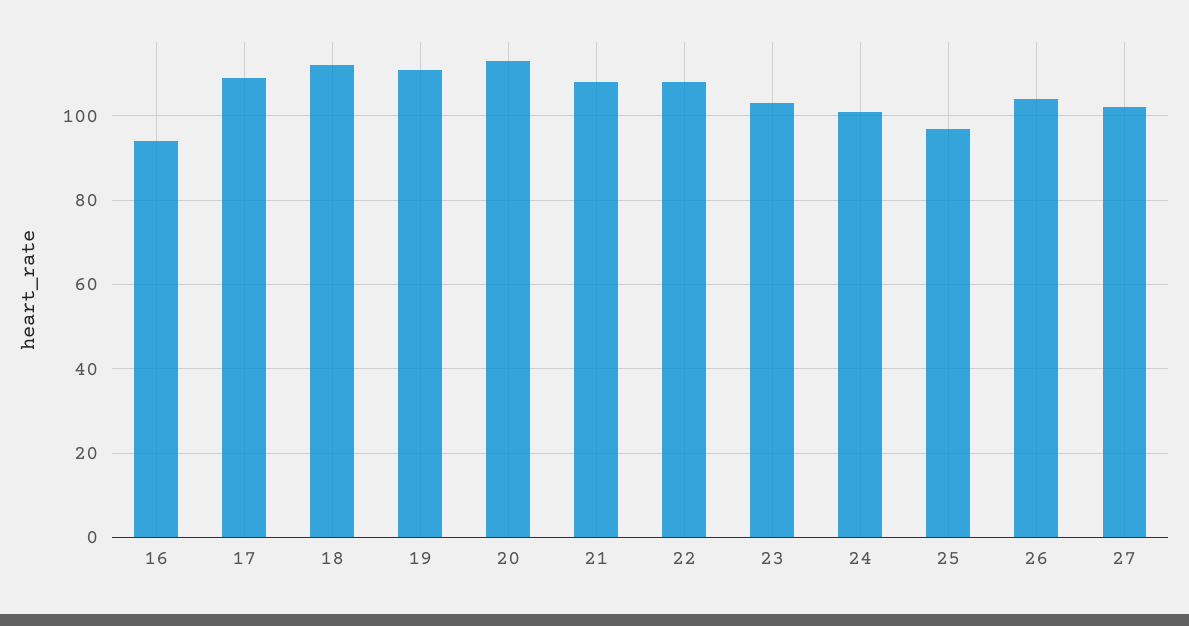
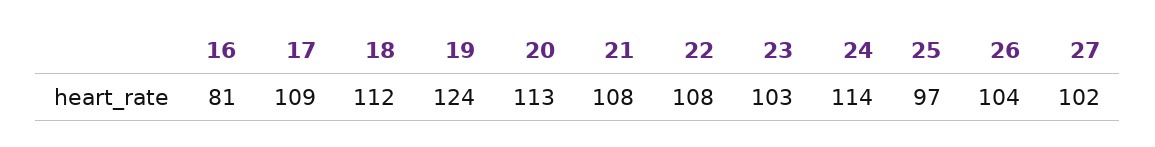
16: 95 -> 81
19: 110 -> 124
24: 100 -> 114

